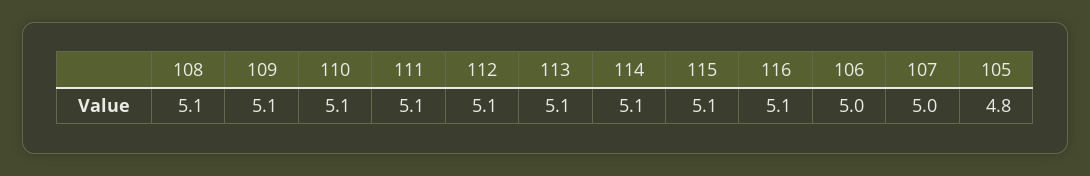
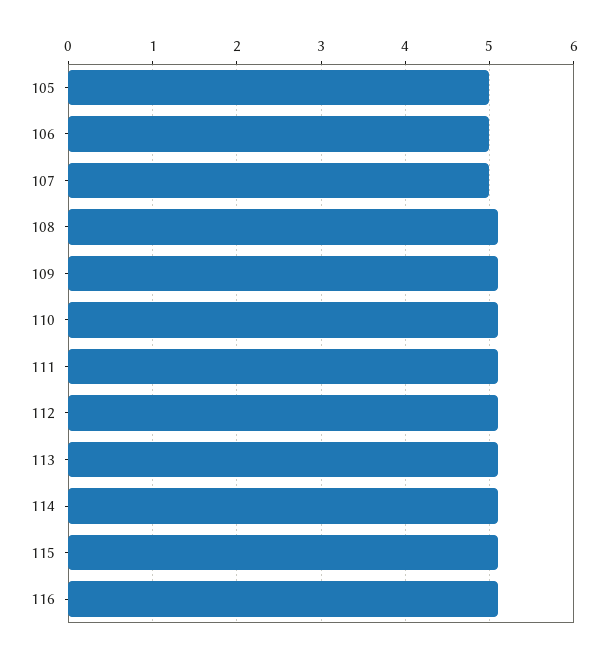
105: 4.8 -> 5

